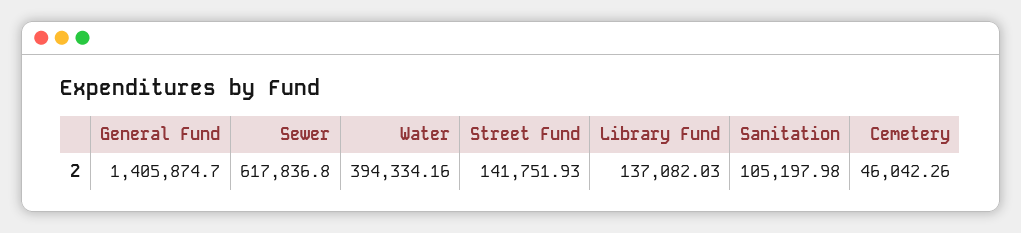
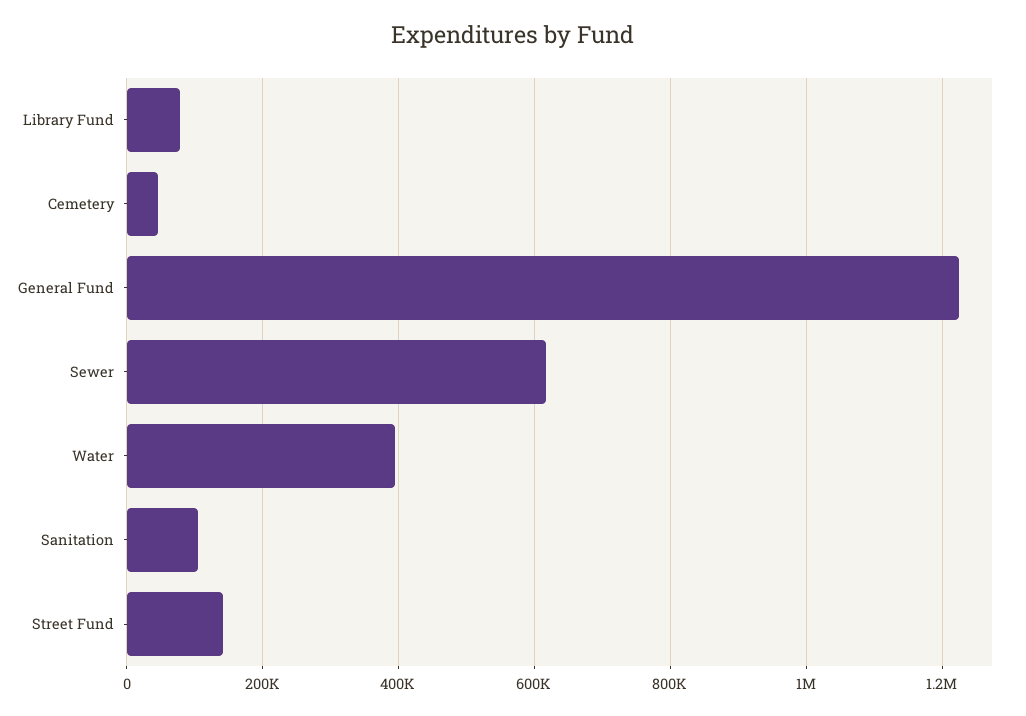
General Fund: 1405874.7 -> 1220000
Library Fund: 137082.03 -> 80000

